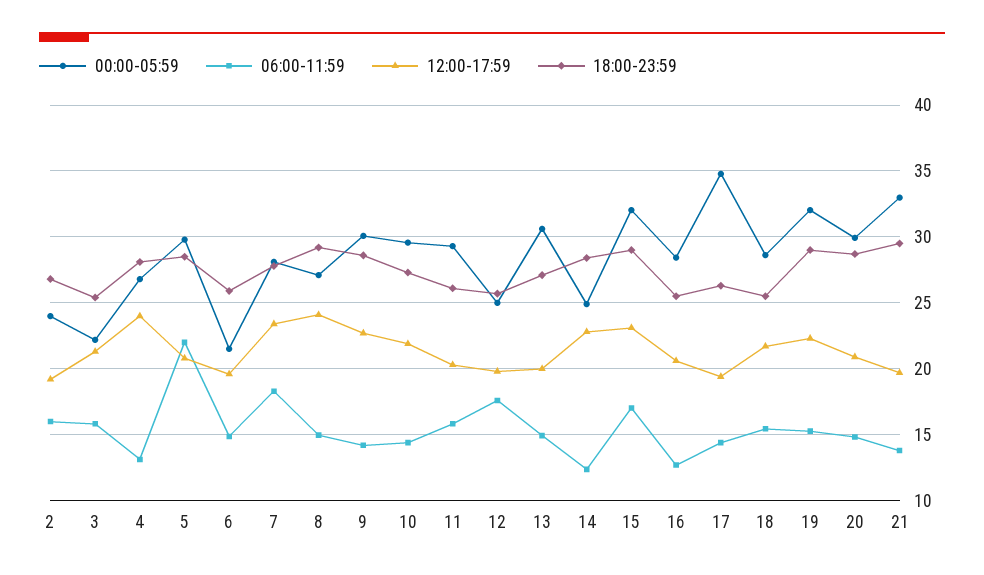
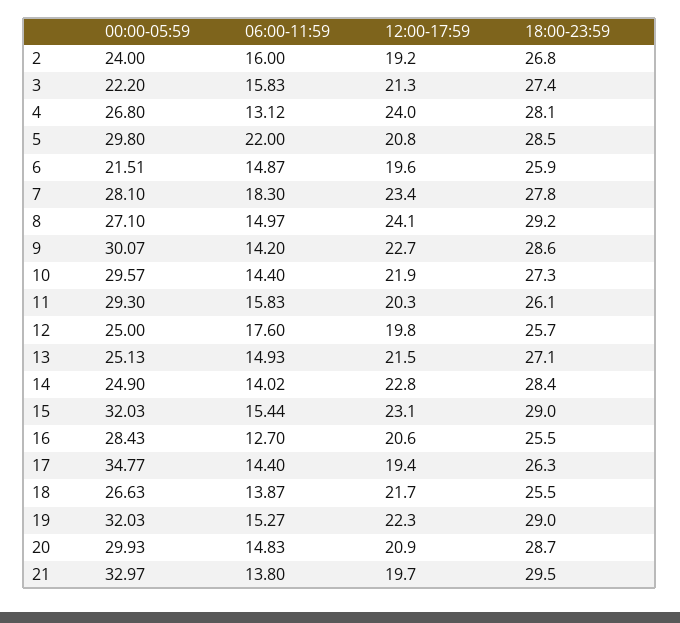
18:00-23:59, 3: 25.5 -> 27.4
00:00-05:59, 13: 30.5 -> 25.13
12:00-17:59, 13: 20 -> 21.5
06:00-11:59, 14: 12.5 -> 14.02
06:00-11:59, 15: 17 -> 15.44
00:00-05:59, 18: 28.5 -> 26.63
06:00-11:59, 18: 15.5 -> 13.87

